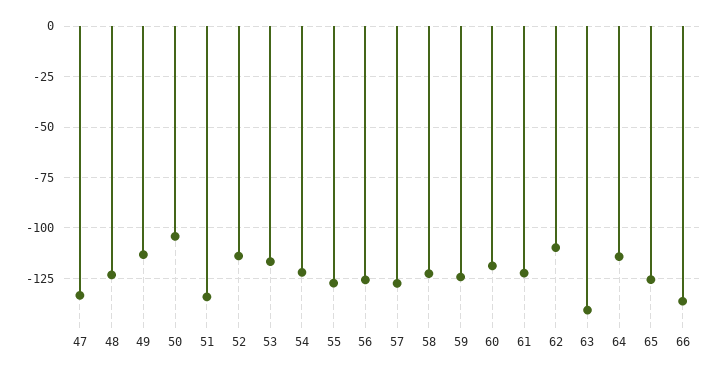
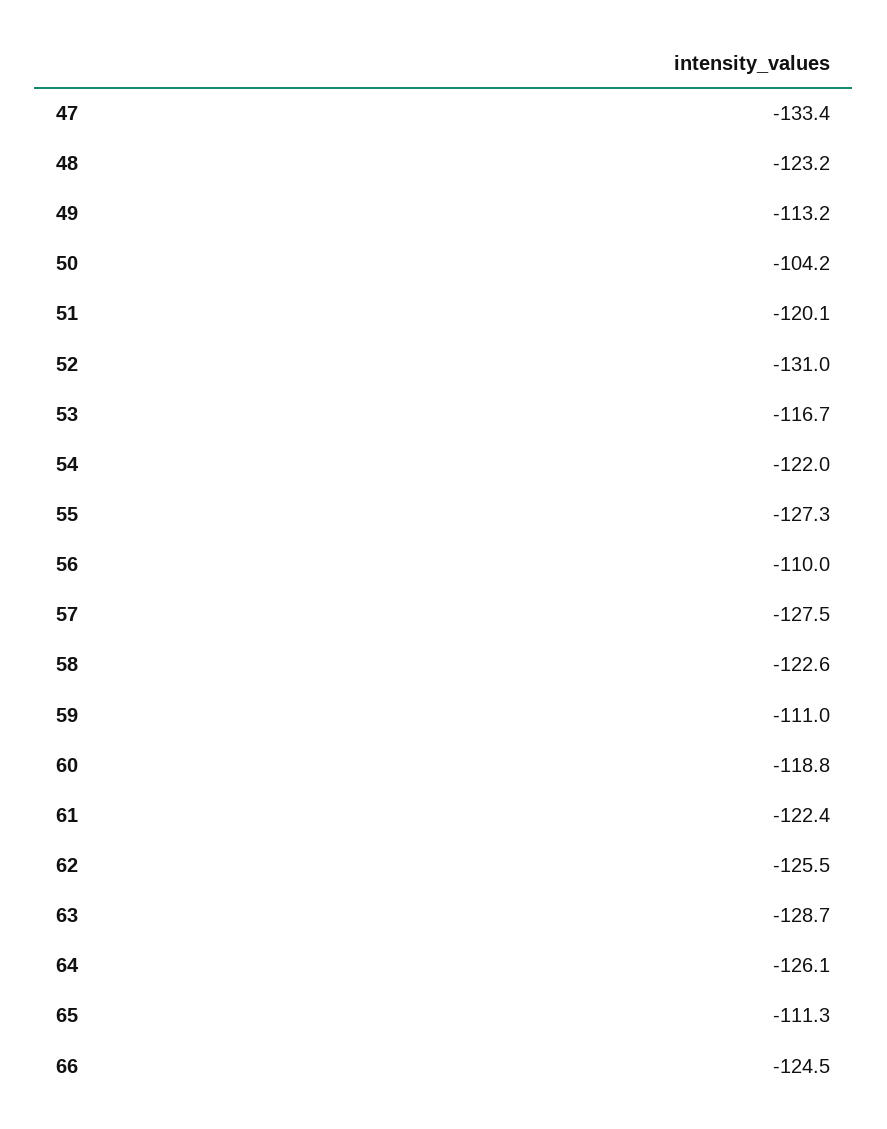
51: -135 -> -120.1
52: -115 -> -131
56: -125 -> -110
59: -125 -> -111
62: -110 -> -125.5
63: -140 -> -128.7
64: -115 -> -126.1
65: -125 -> -111.3
66: -135 -> -124.5

